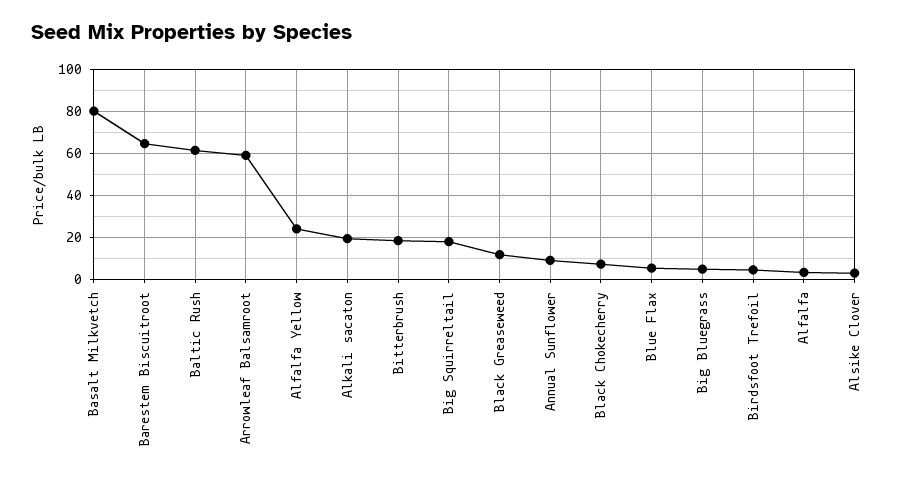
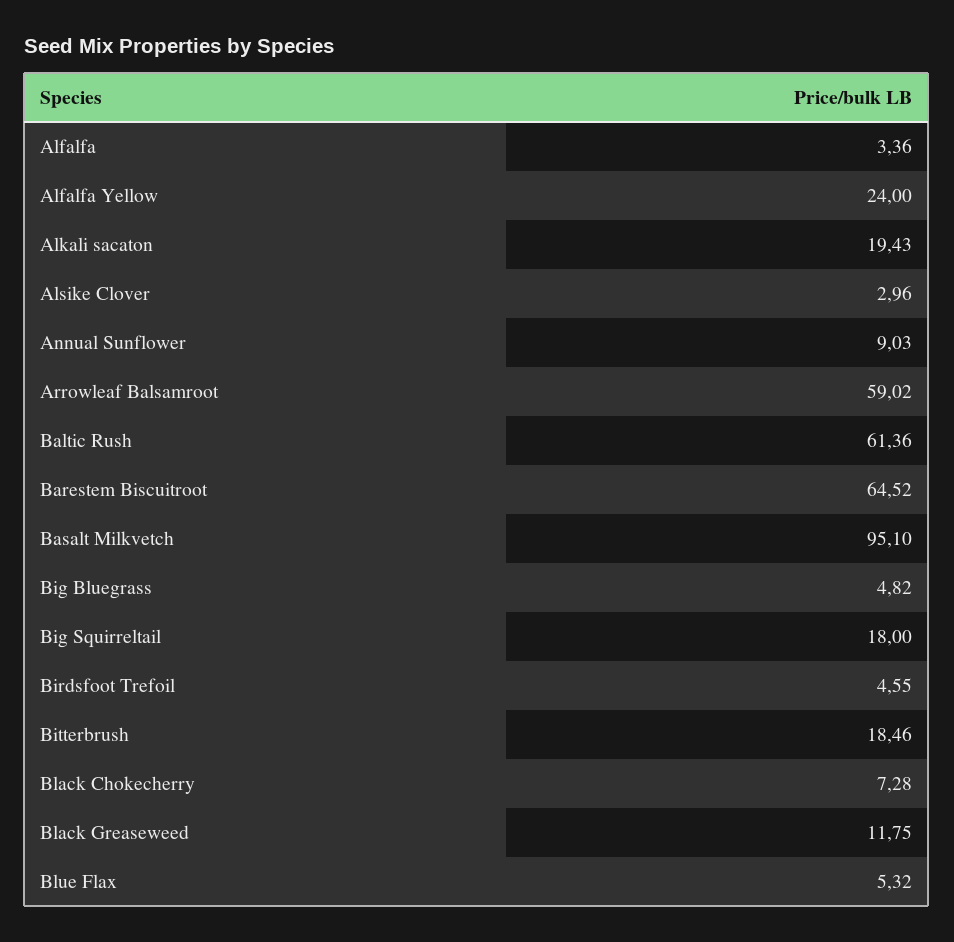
Basalt Milkvetch: 80 -> 95.1

